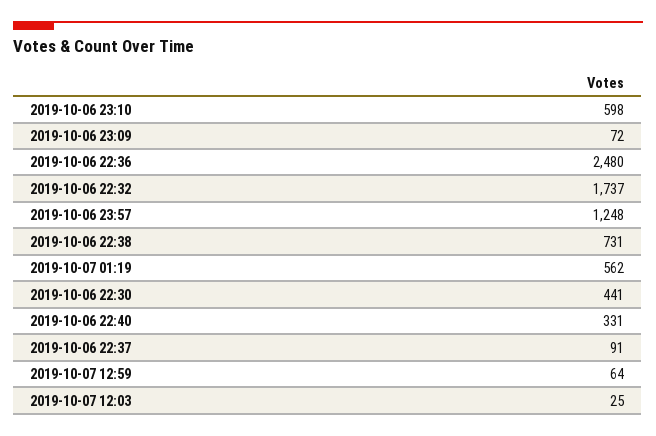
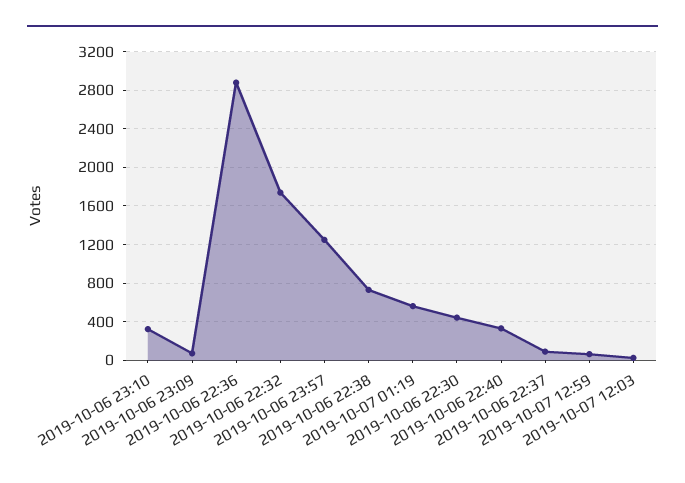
2019-10-06 23:10: 598 -> 300
2019-10-06 22:36: 2480 -> 2900

